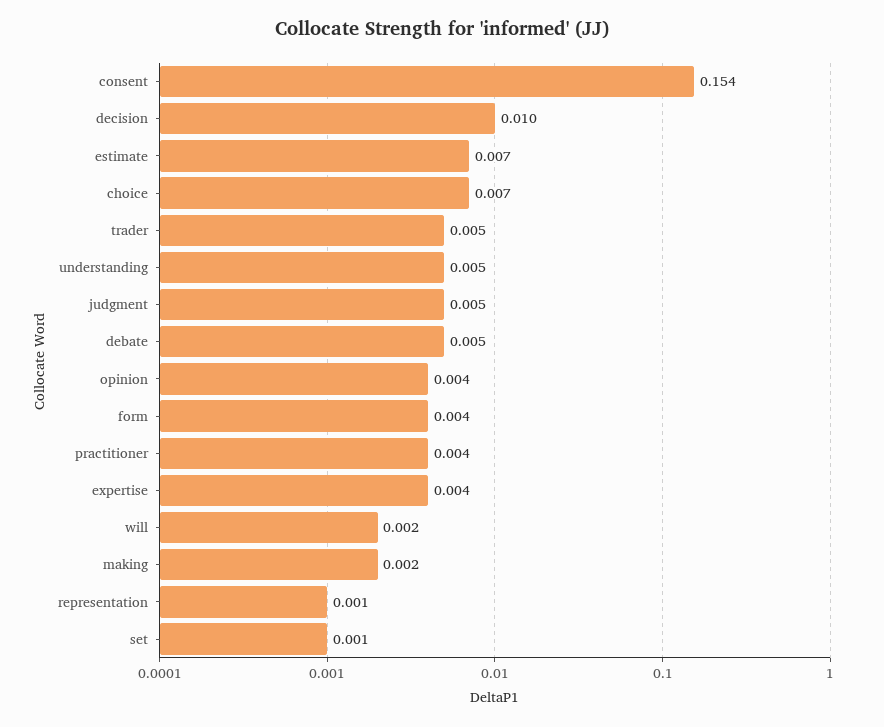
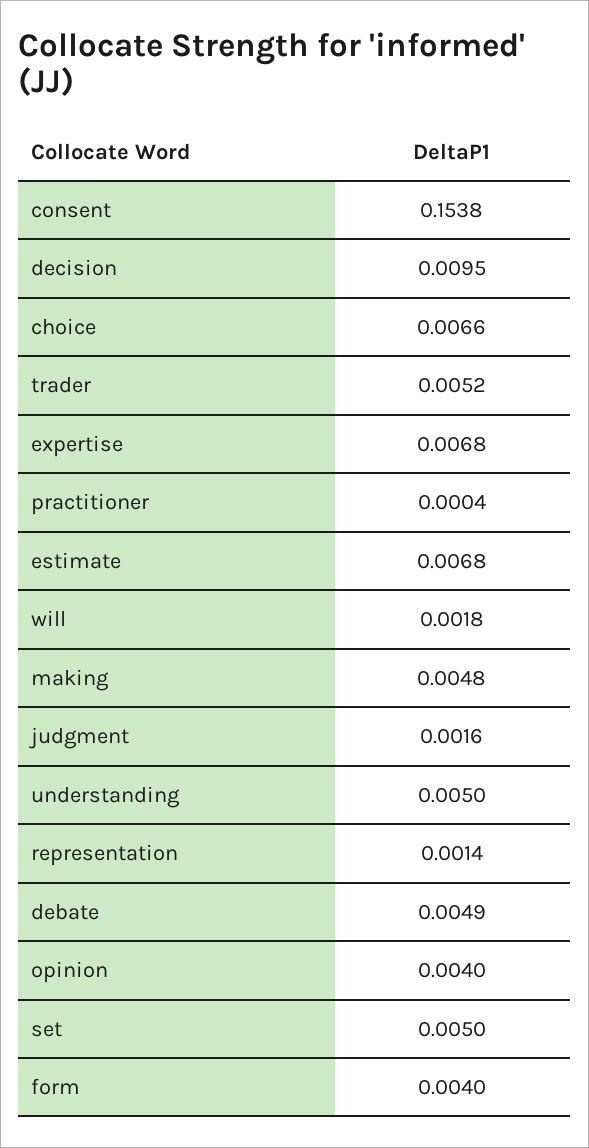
judgment: 0.005 -> 0.0016
practitioner: 0.004 -> 0.0004
expertise: 0.004 -> 0.0068
making: 0.002 -> 0.0048
set: 0.001 -> 0.005

